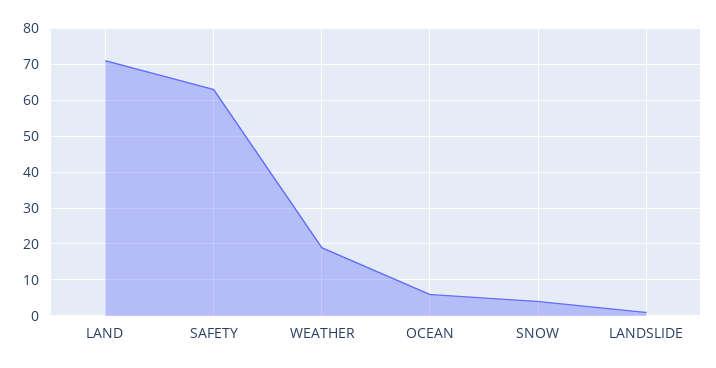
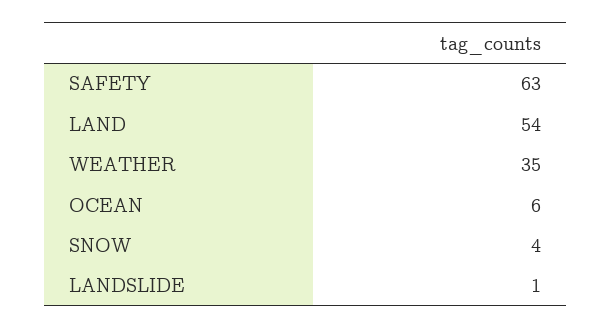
LAND: 70 -> 54
WEATHER: 20 -> 35

